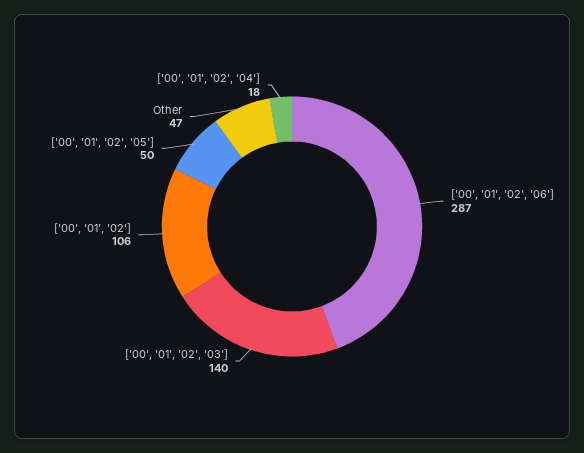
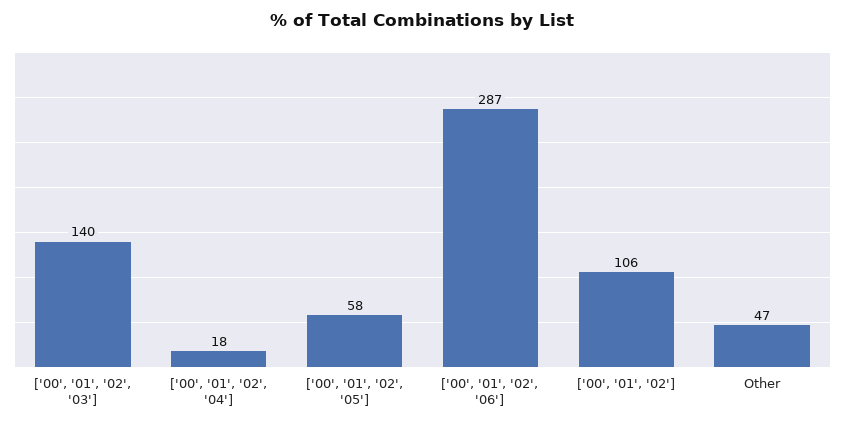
['00', '01', '02', '05']: 50 -> 58

